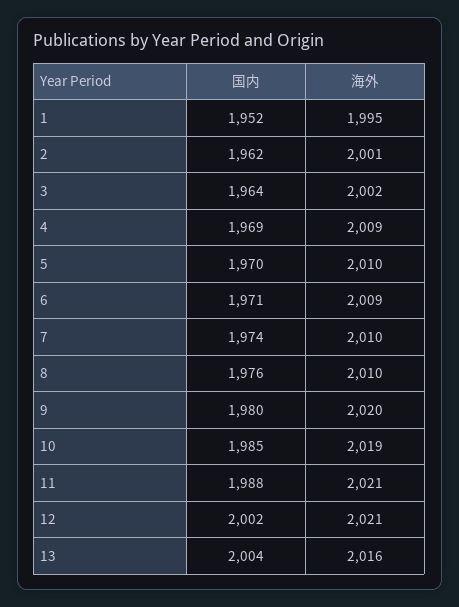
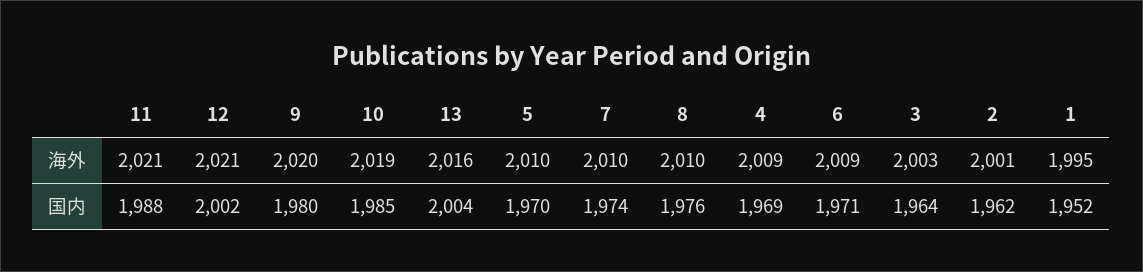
海外, 3: 2002 -> 2003

